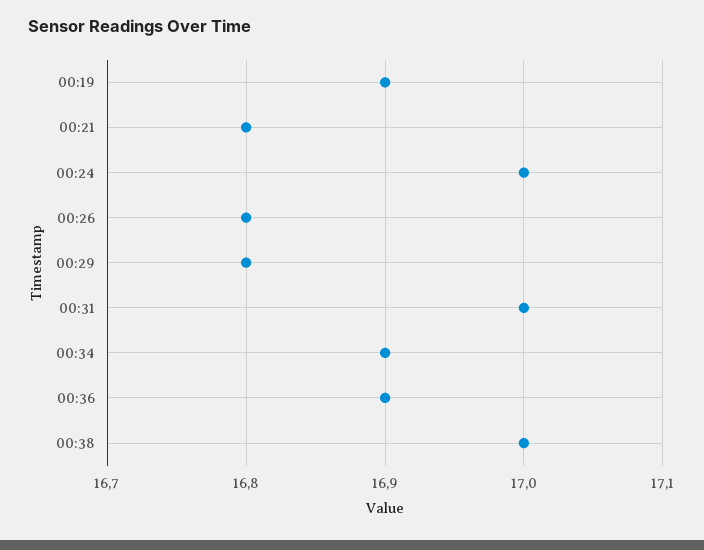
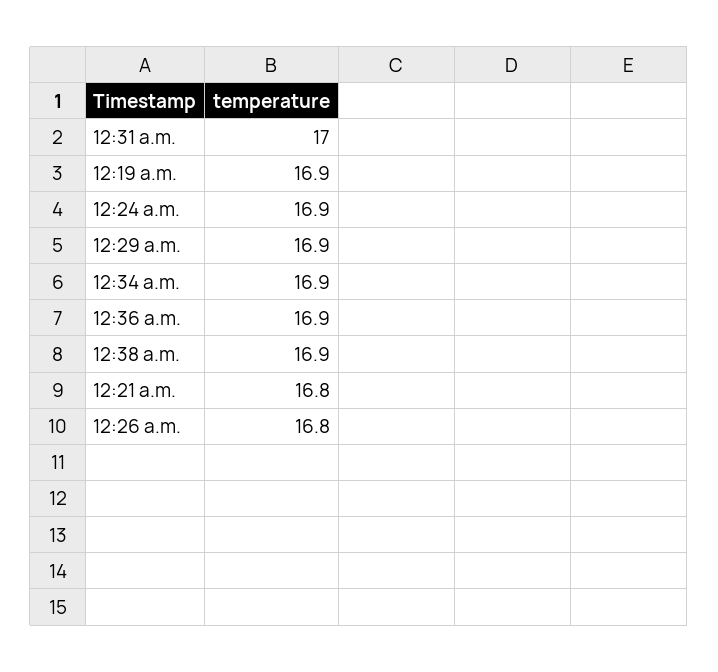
00:24: 17 -> 16.9
00:29: 16.8 -> 16.9
00:38: 17 -> 16.9

